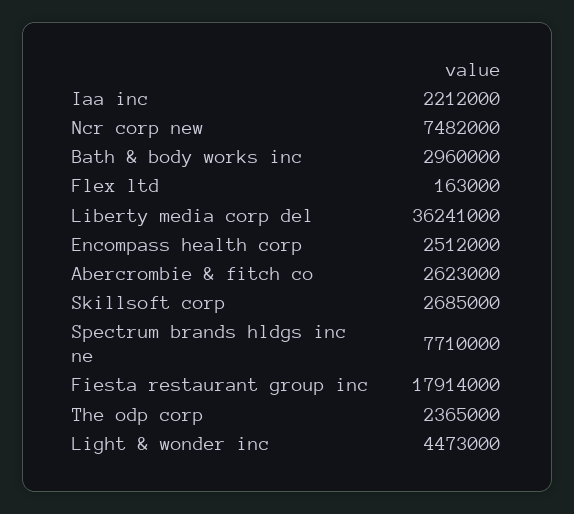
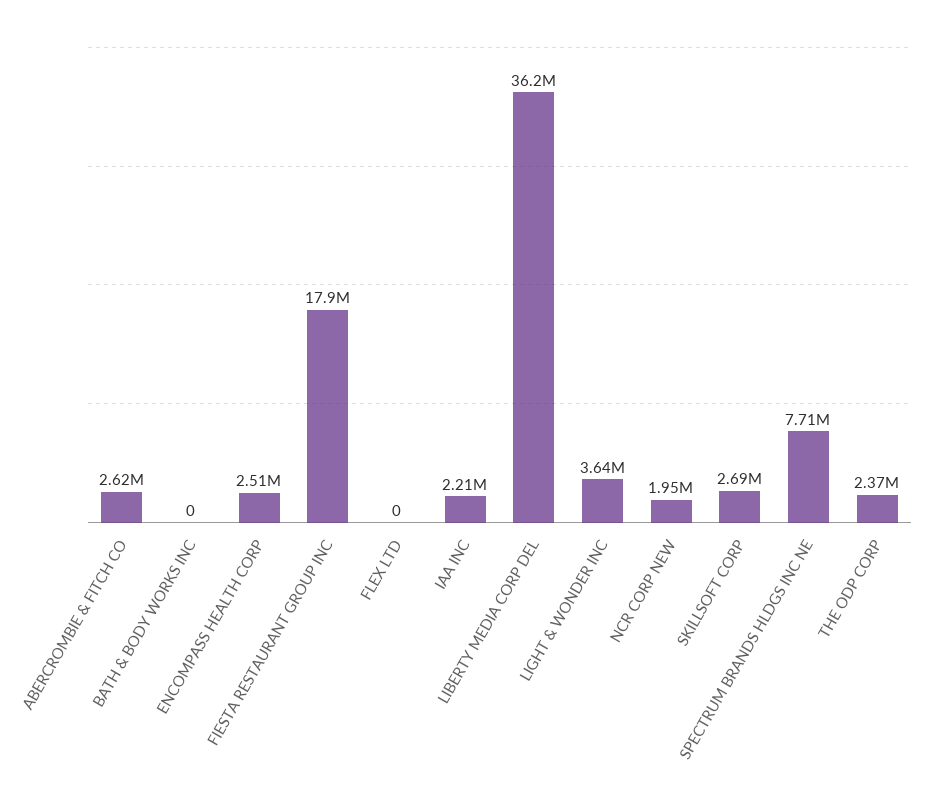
Ncr corp new: 7482000 -> 1950000
Bath & body works inc: 2960000 -> 0
Flex ltd: 163000 -> 0
Light & wonder inc: 4473000 -> 3640000

